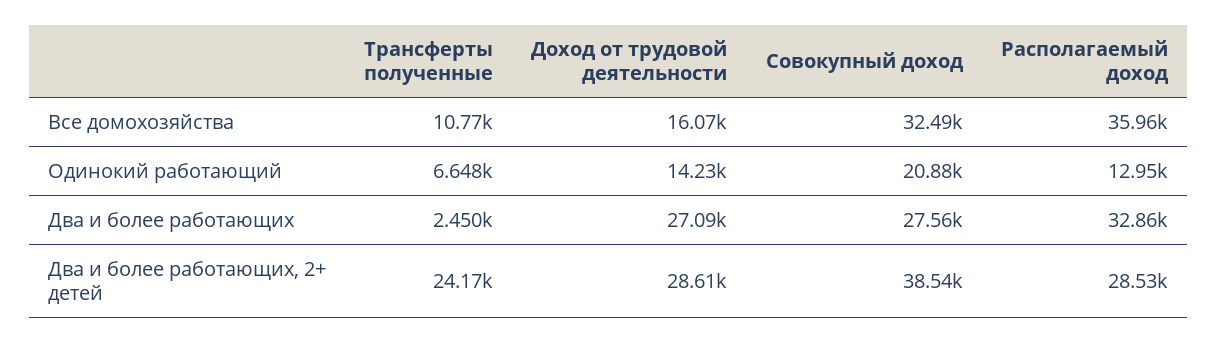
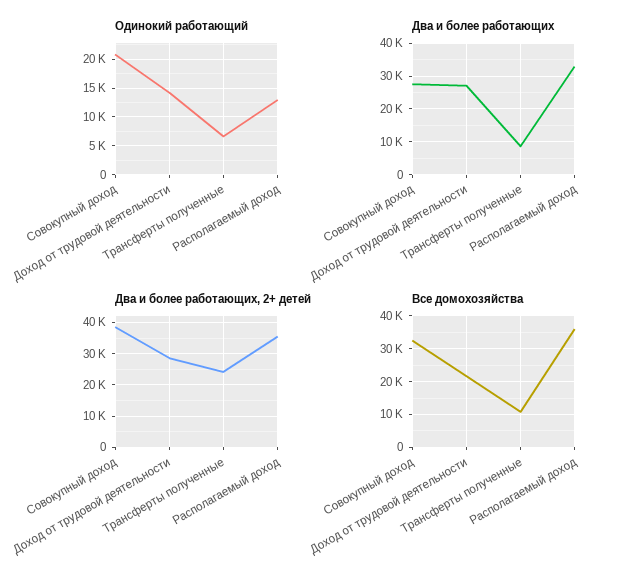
Все домохозяйства, Доход от трудовой деятельности: 16070 -> 22000
Два и более работающих, Трансферты полученные: 2450 -> 8000
Два и более работающих, 2+ детей, Располагаемый доход: 28530 -> 36000

